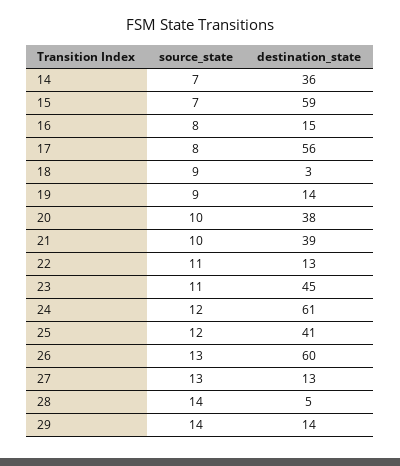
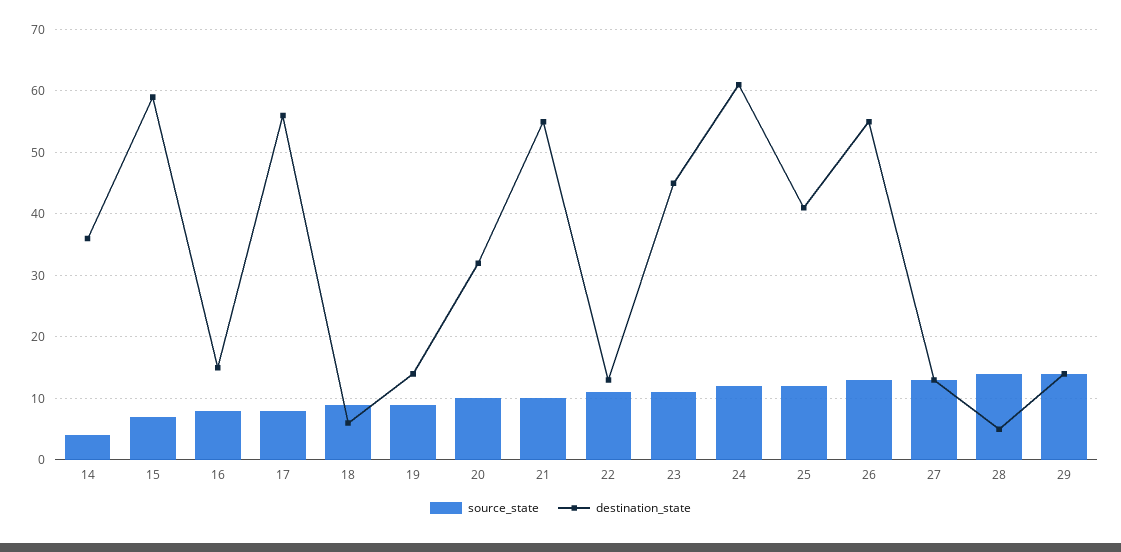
source_state, 14: 7 -> 4
destination_state, 18: 3 -> 6
destination_state, 20: 38 -> 32
destination_state, 21: 39 -> 55
destination_state, 26: 60 -> 55

